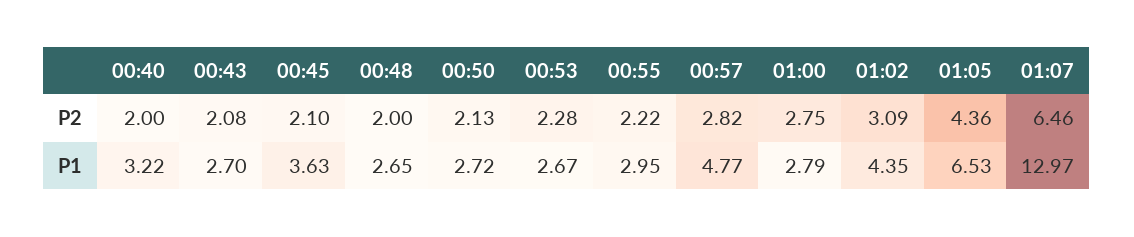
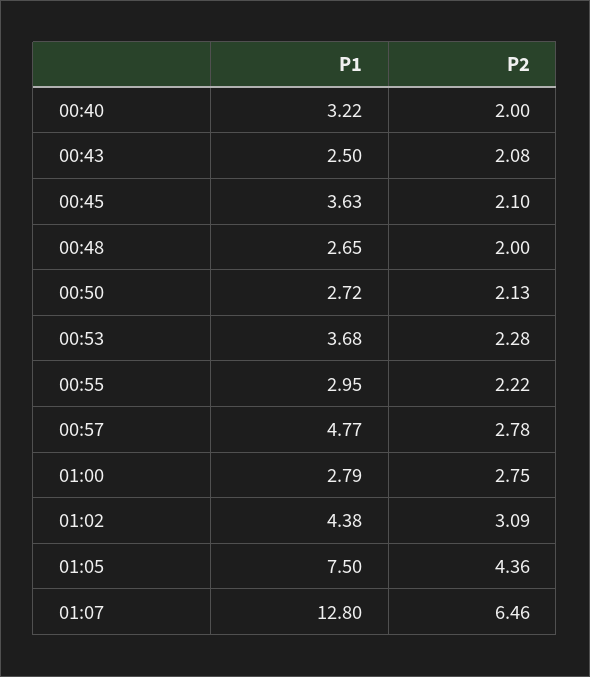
00:57, P2: 2.82 -> 2.78
00:43, P1: 2.7 -> 2.5
00:53, P1: 2.67 -> 3.68
01:02, P1: 4.35 -> 4.38
01:05, P1: 6.53 -> 7.5
01:07, P1: 12.97 -> 12.8

